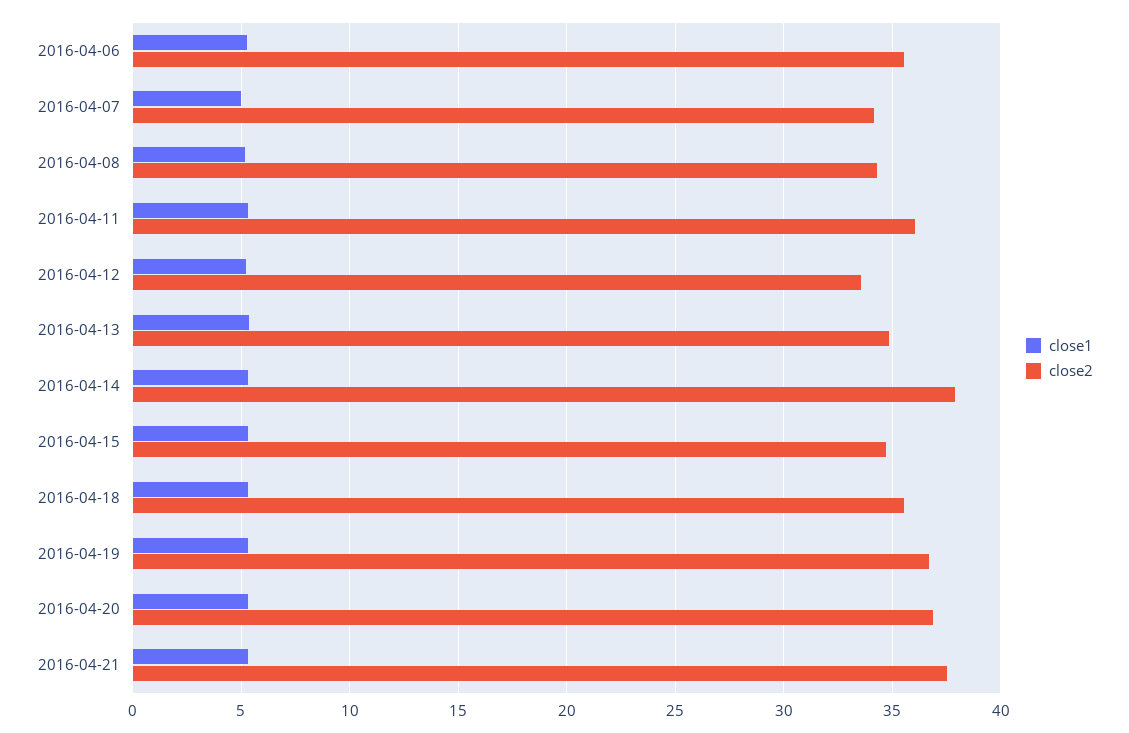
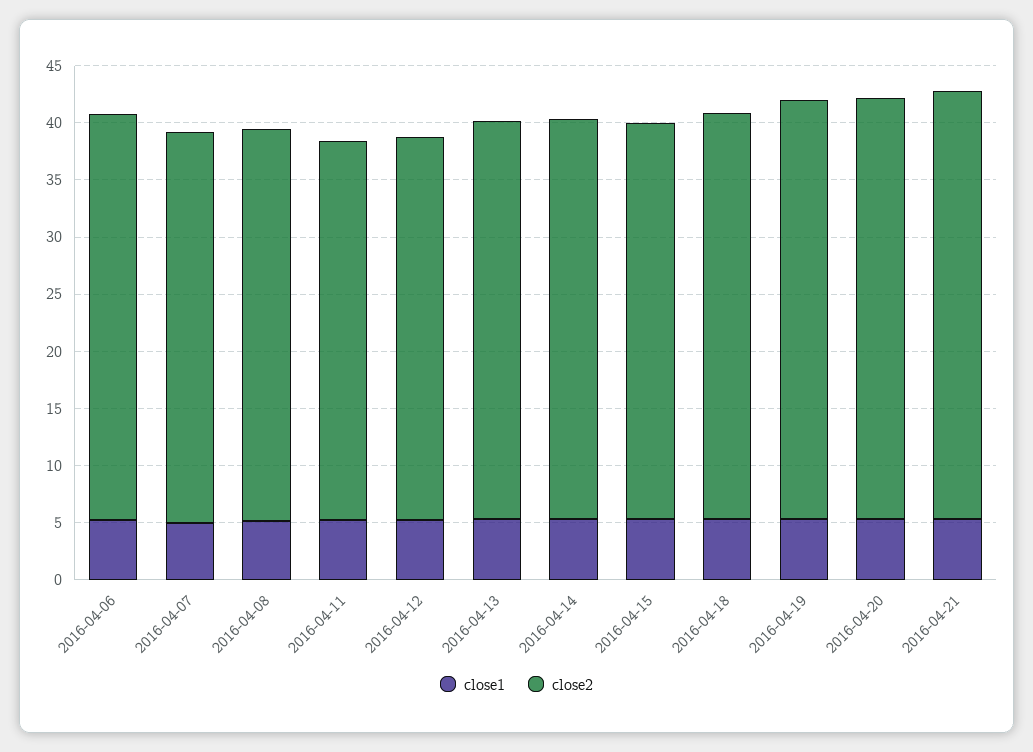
close2, 2016-04-11: 36 -> 33
close2, 2016-04-14: 38 -> 35

